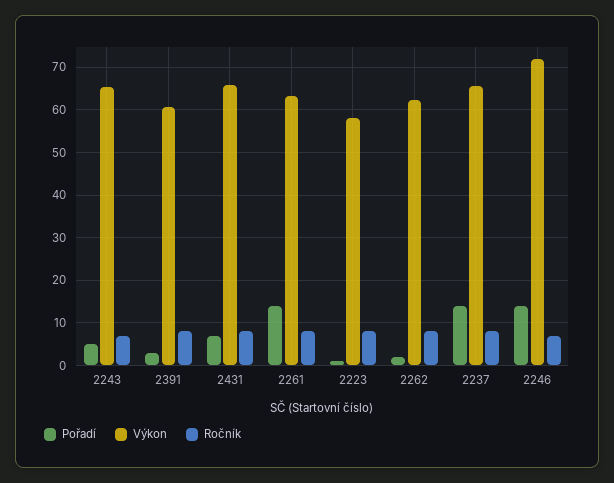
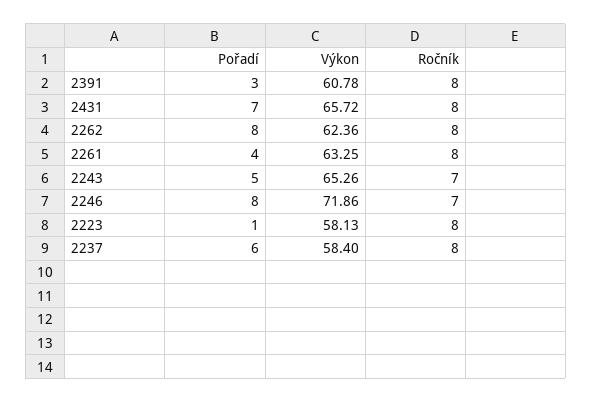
Pořadí, 2261: 14 -> 4
Pořadí, 2262: 2 -> 8
Pořadí, 2237: 14 -> 6
Výkon, 2237: 66 -> 58.4
Pořadí, 2246: 14 -> 8

